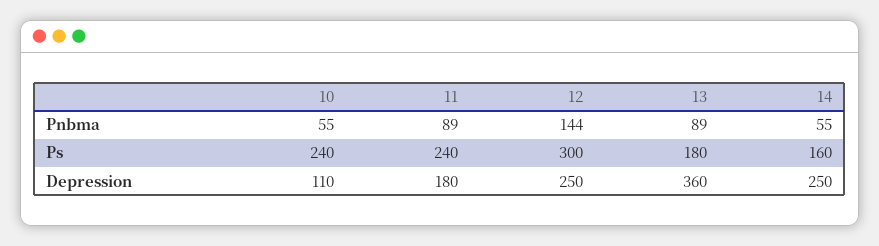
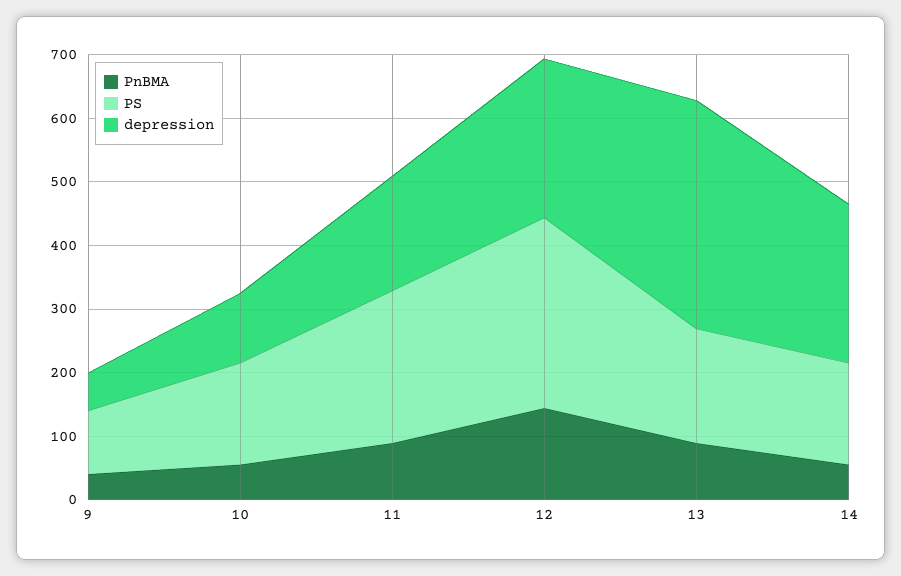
Ps, 10: 240 -> 160
Pnbma, 9: none -> 40
Ps, 9: none -> 100
Depression, 9: none -> 60

